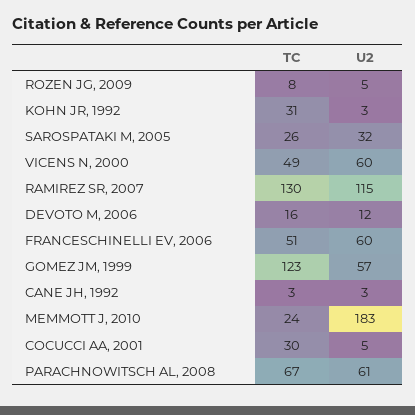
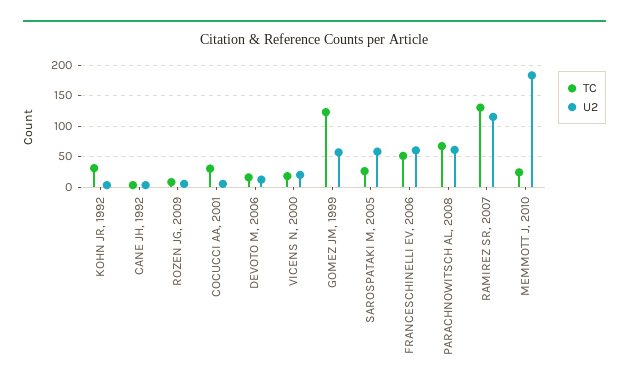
U2, SAROSPATAKI M, 2005: 32 -> 60
TC, VICENS N, 2000: 49 -> 20
U2, VICENS N, 2000: 60 -> 20

